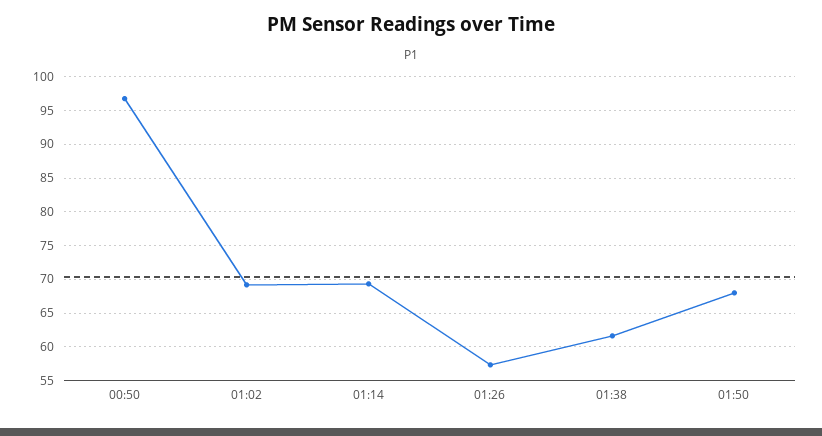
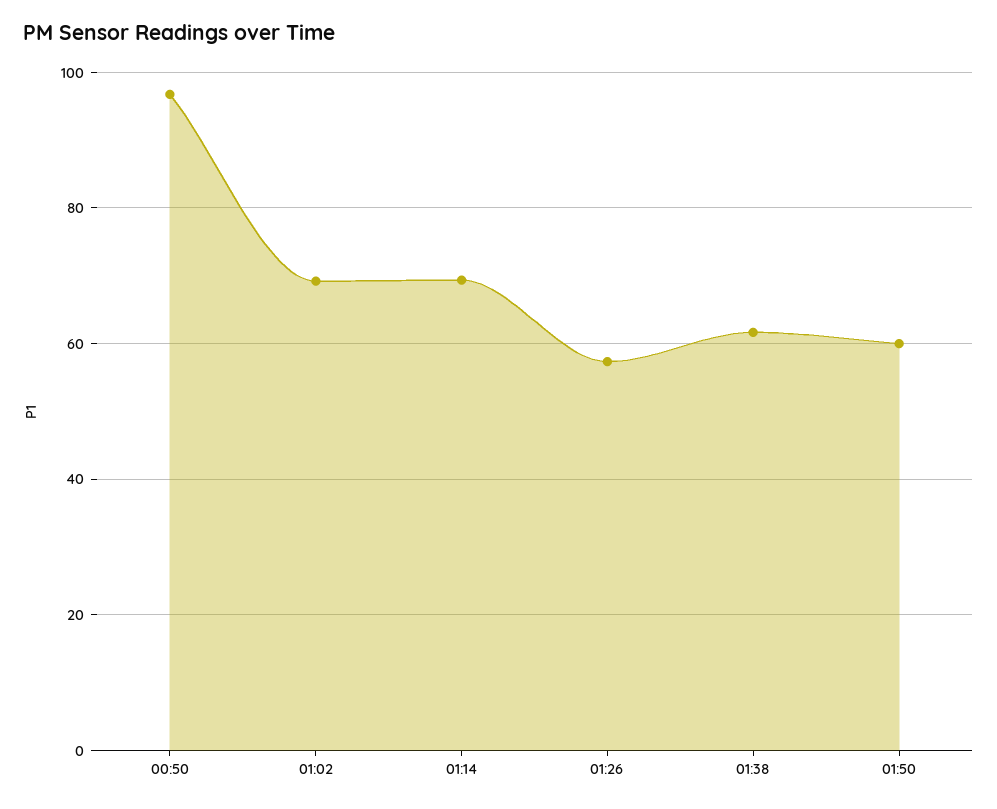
01:50: 68 -> 60

